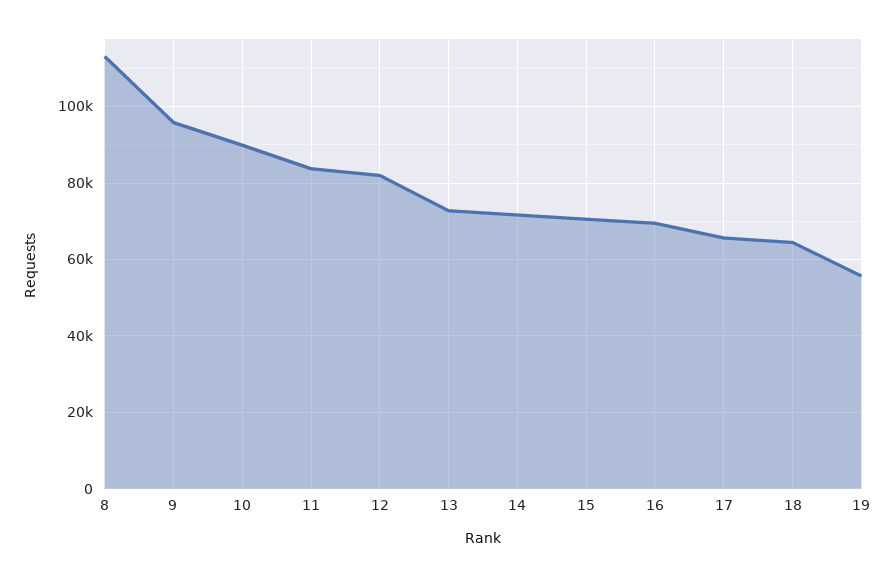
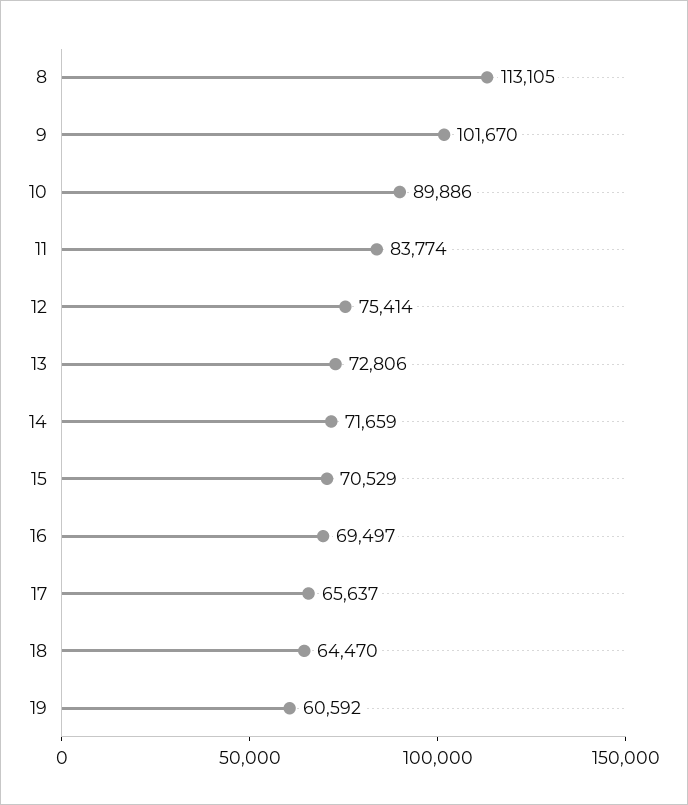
9: 96000 -> 101670
12: 82000 -> 75414
19: 56000 -> 60592

